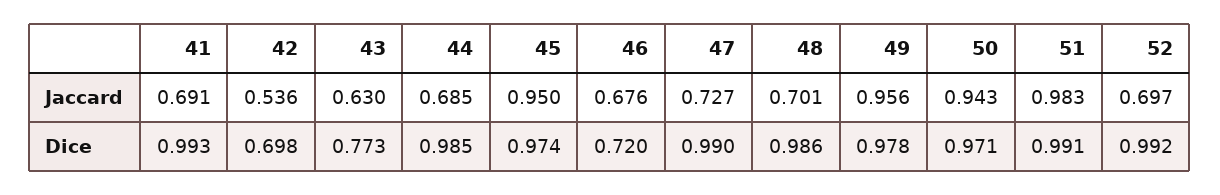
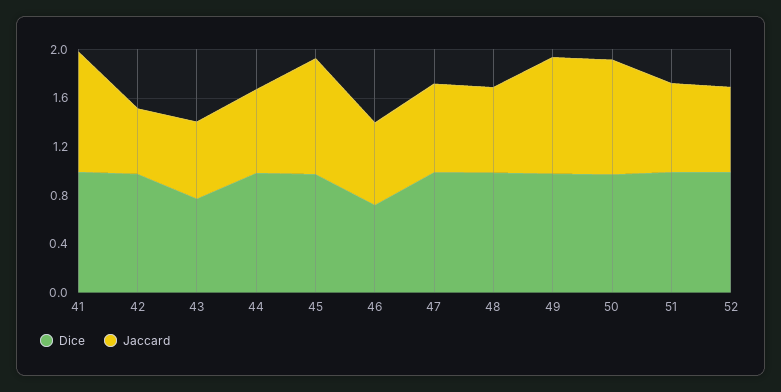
Jaccard, 41: 0.691 -> 1
Jaccard, 51: 0.983 -> 0.7
Dice, 42: 0.698 -> 1

